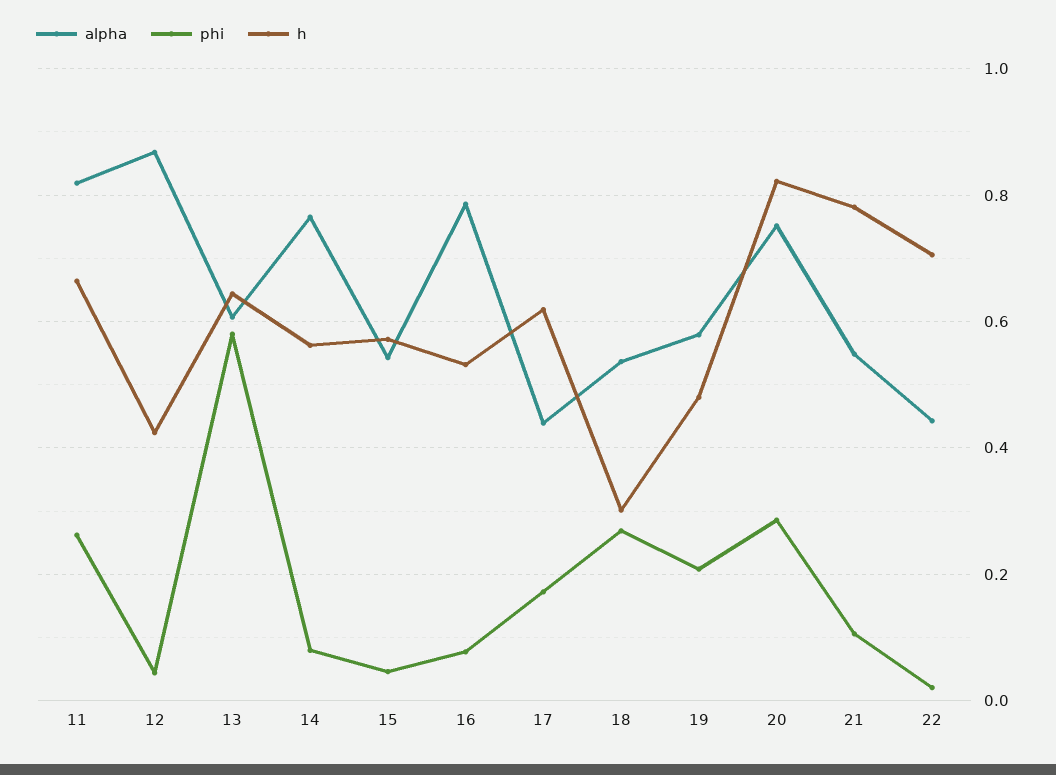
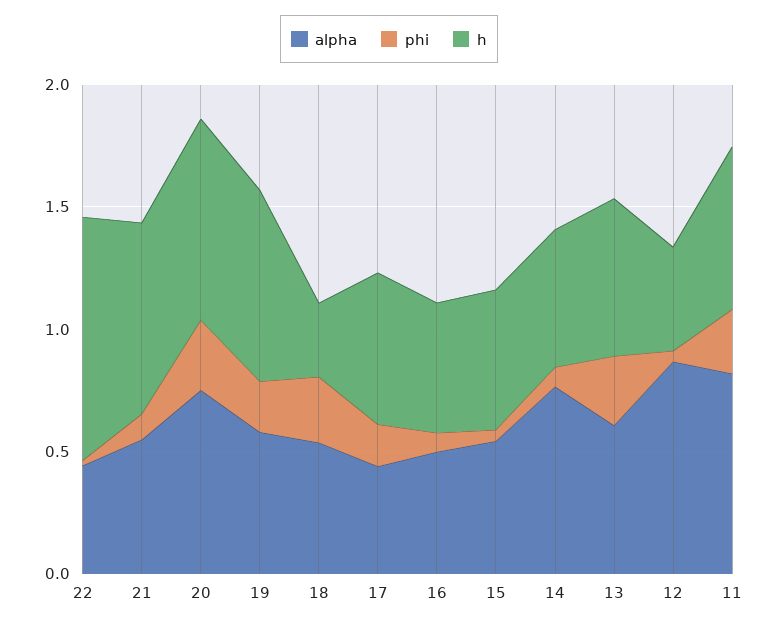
phi, 13: 0.58 -> 0.3
alpha, 16: 0.78 -> 0.5
h, 19: 0.48 -> 0.8
h, 22: 0.7 -> 1

